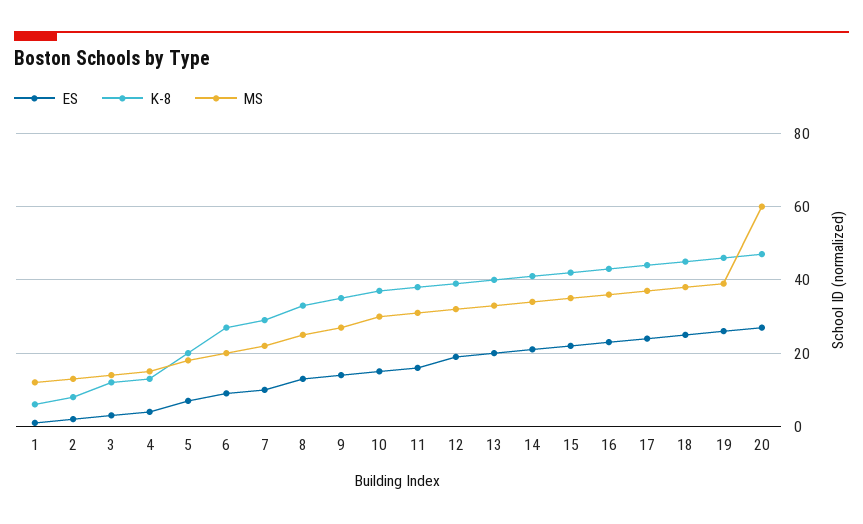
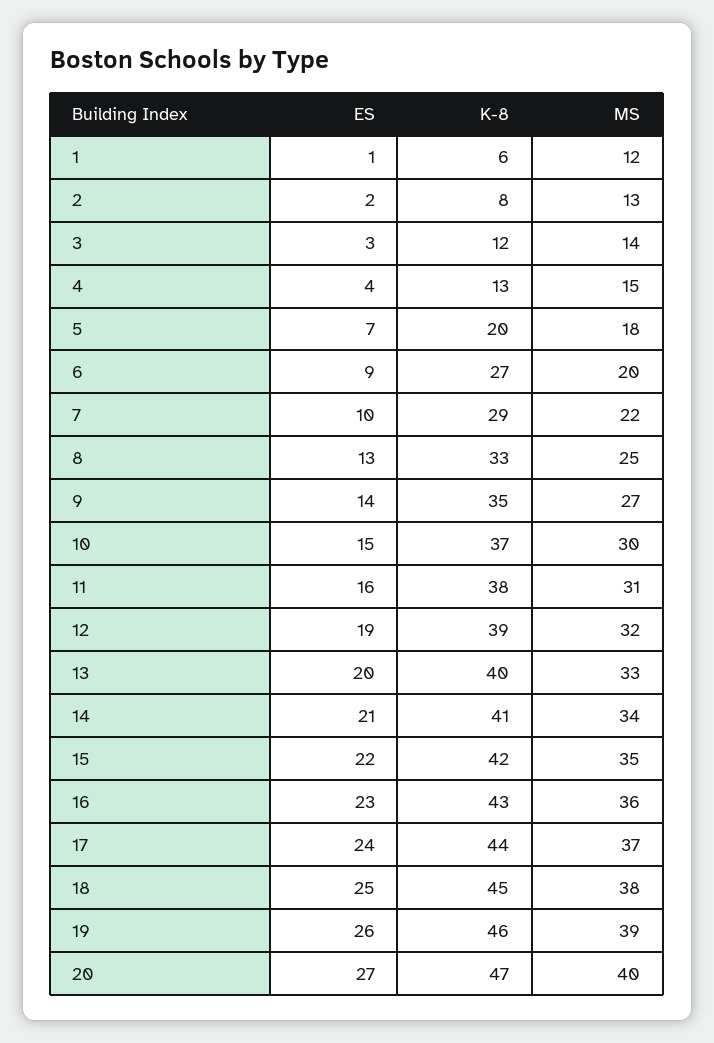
MS, 20: 60 -> 40

